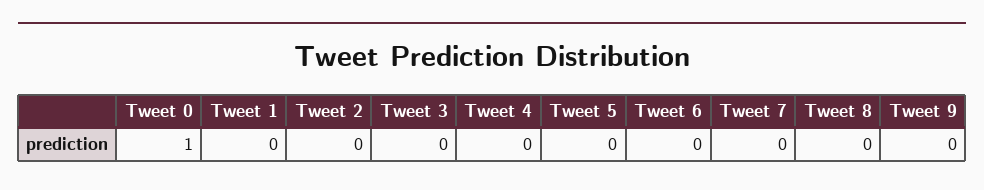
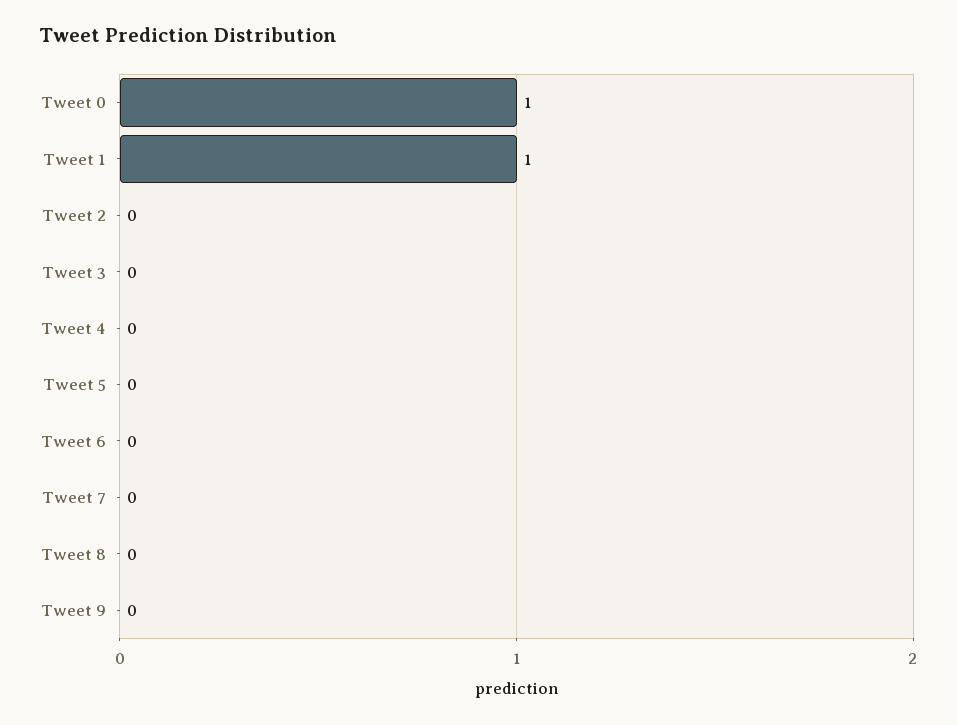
Tweet 1: 0 -> 1

